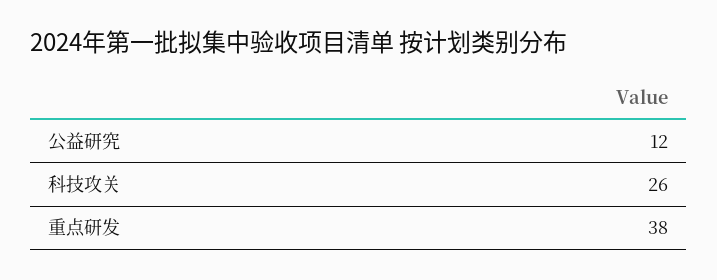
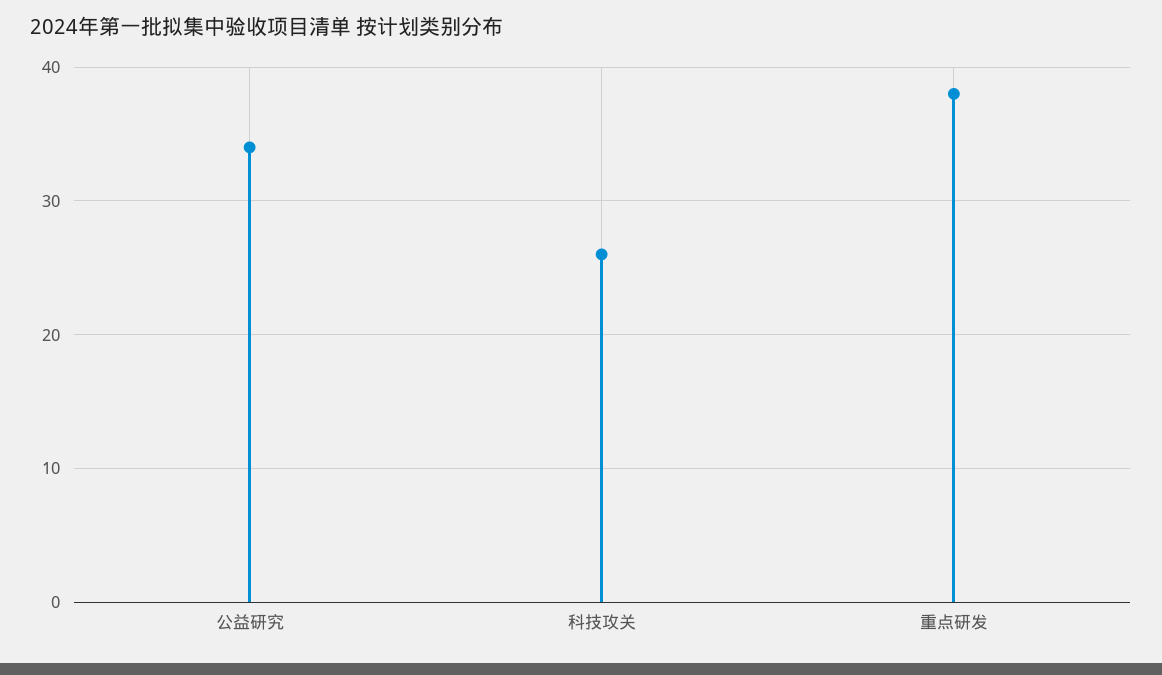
公益研究: 12 -> 34

